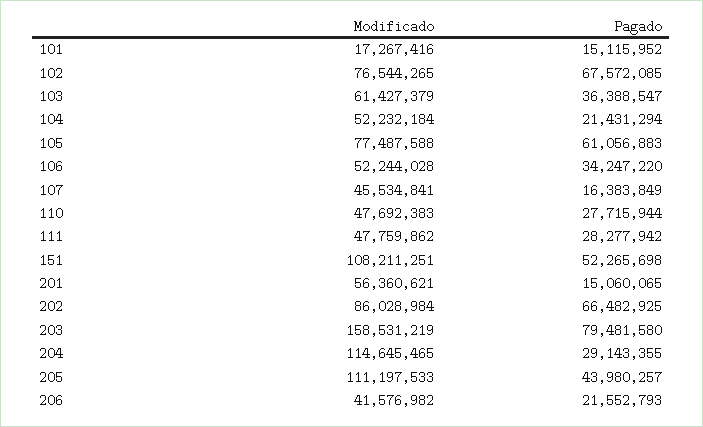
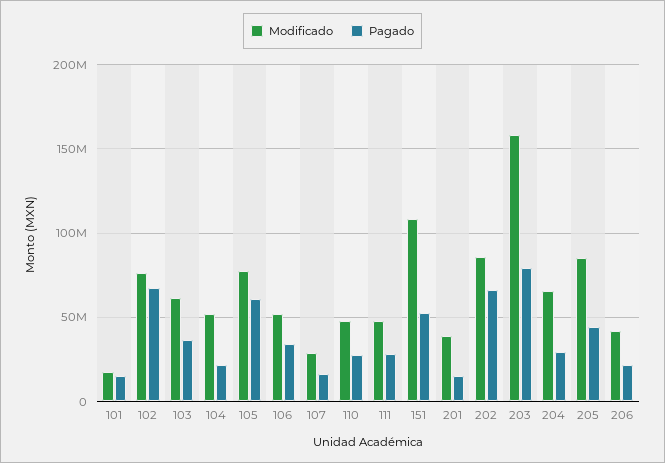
Modificado, 107: 45534841 -> 30000000
Modificado, 201: 56360621 -> 40000000
Modificado, 204: 114645465 -> 65000000
Modificado, 205: 111197533 -> 85000000

